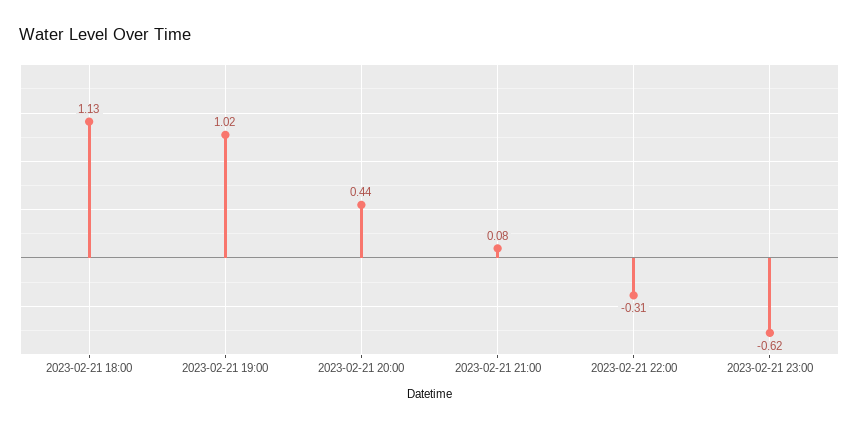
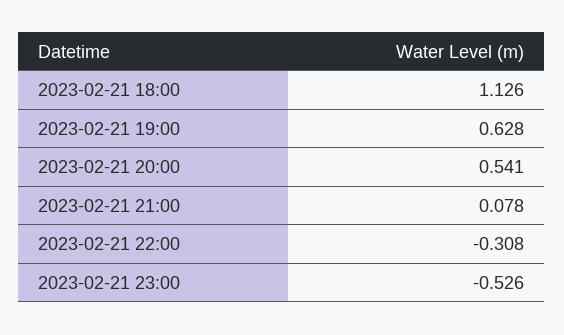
2023-02-21 19:00: 1.02 -> 0.628
2023-02-21 20:00: 0.44 -> 0.541
2023-02-21 23:00: -0.62 -> -0.526

